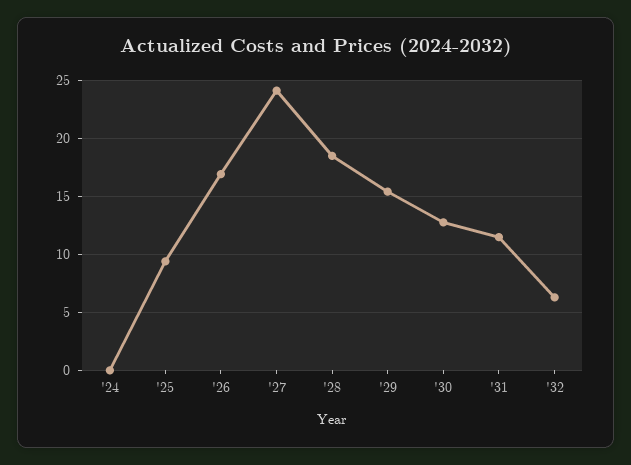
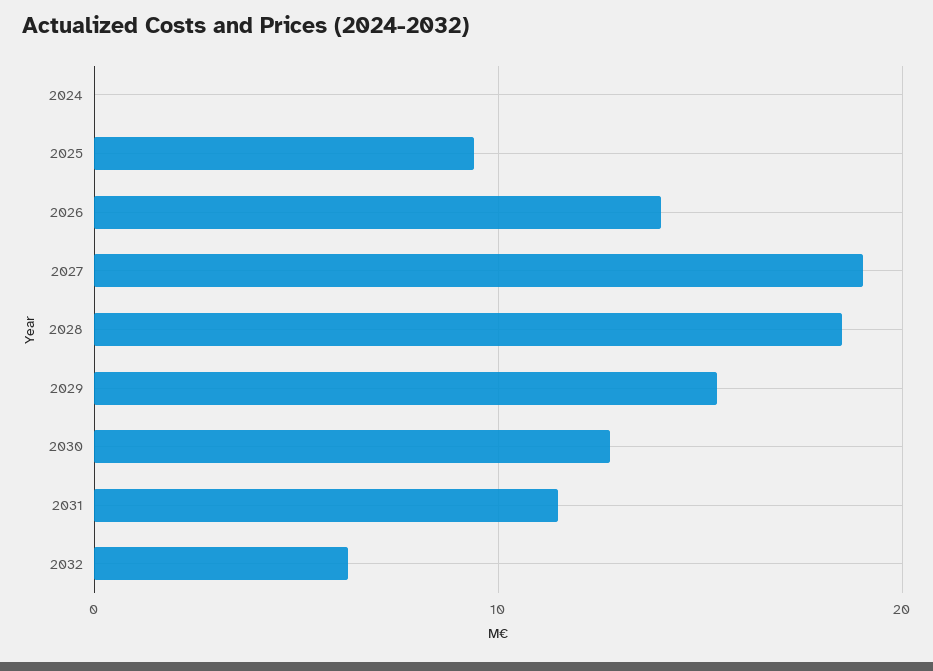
'26: 17 -> 14
'27: 24 -> 19

